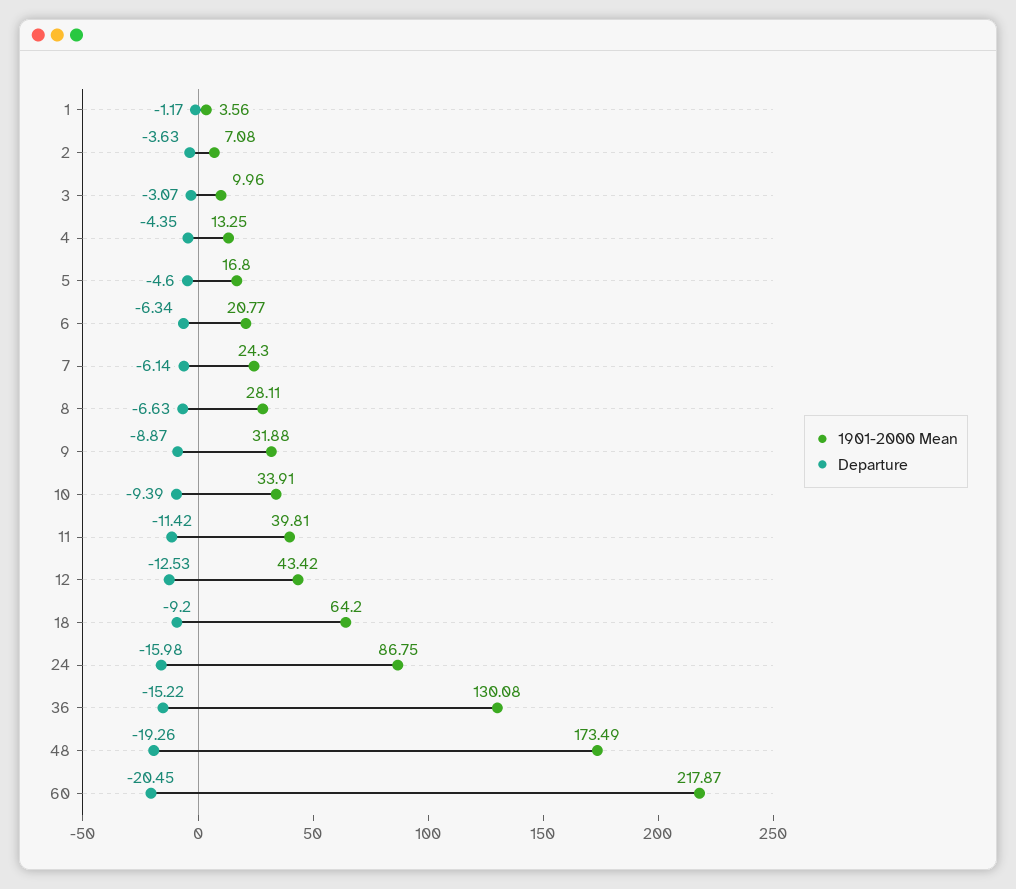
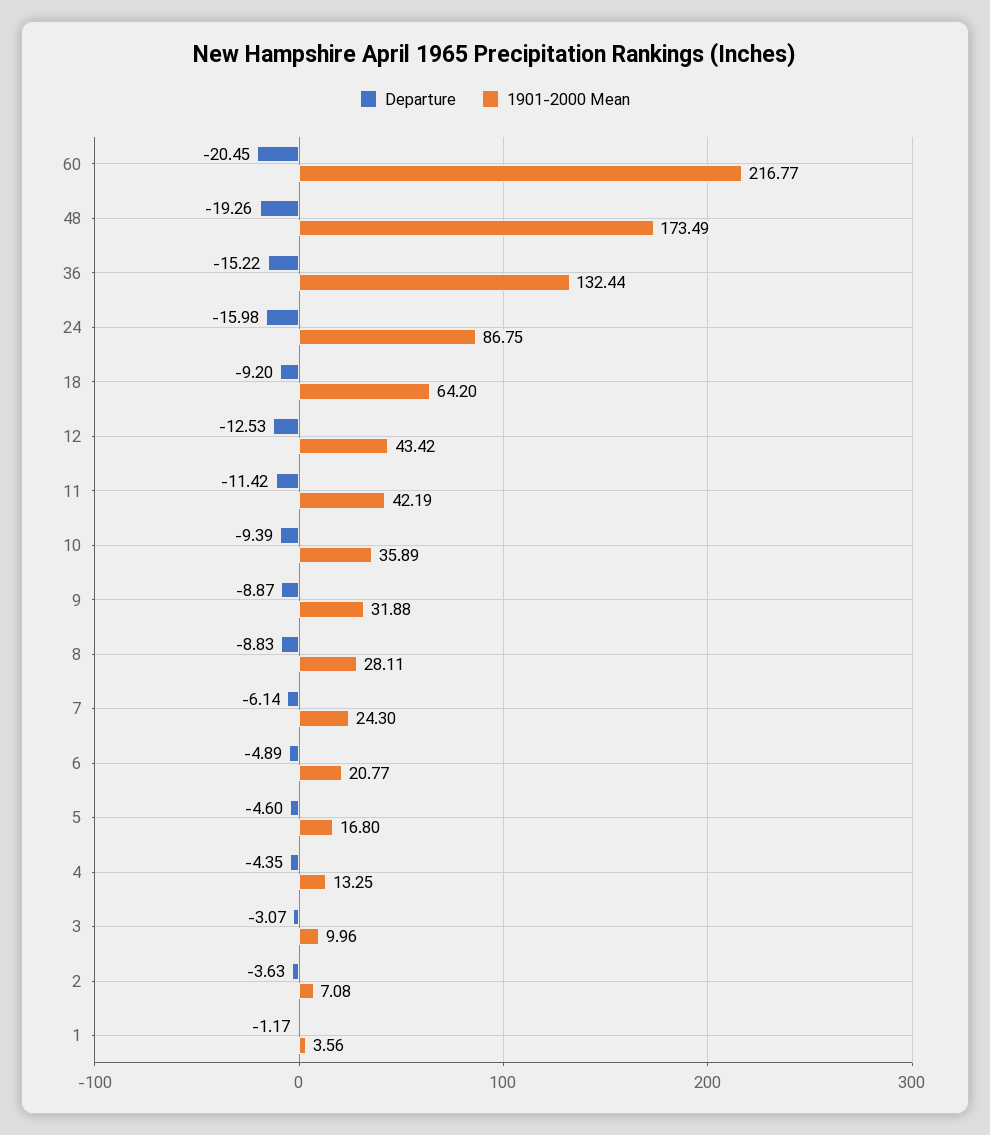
Departure, 6: -6.34 -> -4.89
Departure, 8: -6.63 -> -8.83
1901-2000 Mean, 10: 33.91 -> 35.89
1901-2000 Mean, 11: 39.81 -> 42.19
1901-2000 Mean, 36: 130.08 -> 132.44
1901-2000 Mean, 60: 217.87 -> 216.77

